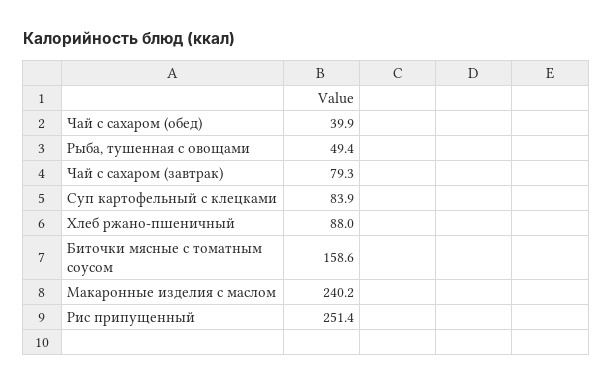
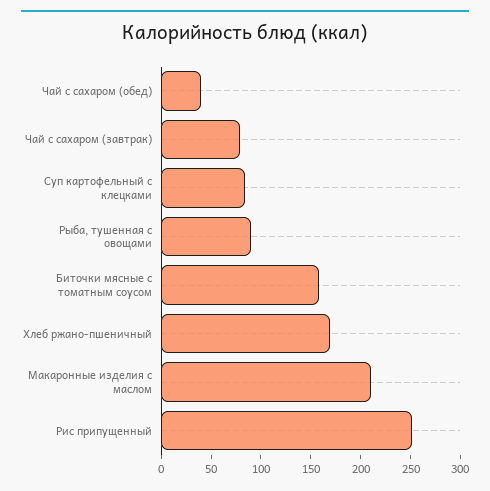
Рыба, тушенная с овощами: 49.4 -> 90
Хлеб ржано-пшеничный: 88 -> 170
Макаронные изделия с маслом: 240.2 -> 210

